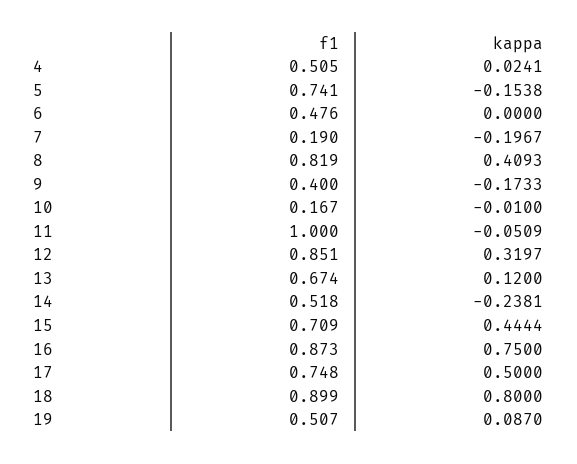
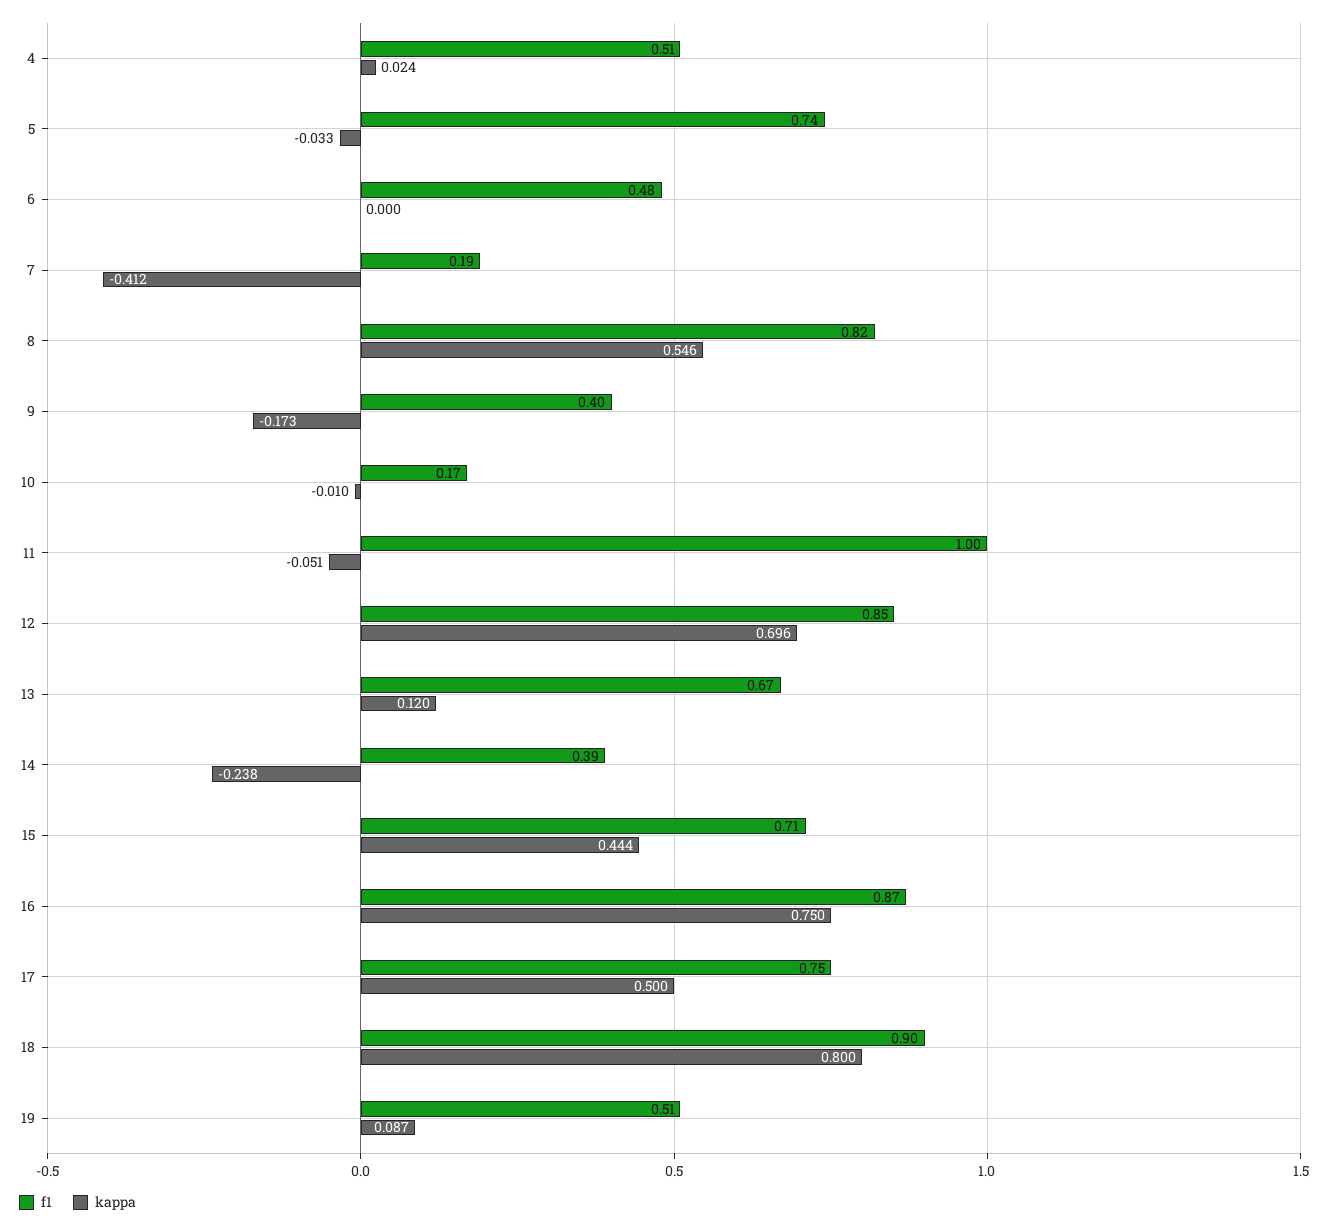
kappa, 5: -0.1538 -> -0.033
kappa, 7: -0.1967 -> -0.412
kappa, 8: 0.4093 -> 0.546
kappa, 12: 0.3197 -> 0.696
f1, 14: 0.518 -> 0.39

